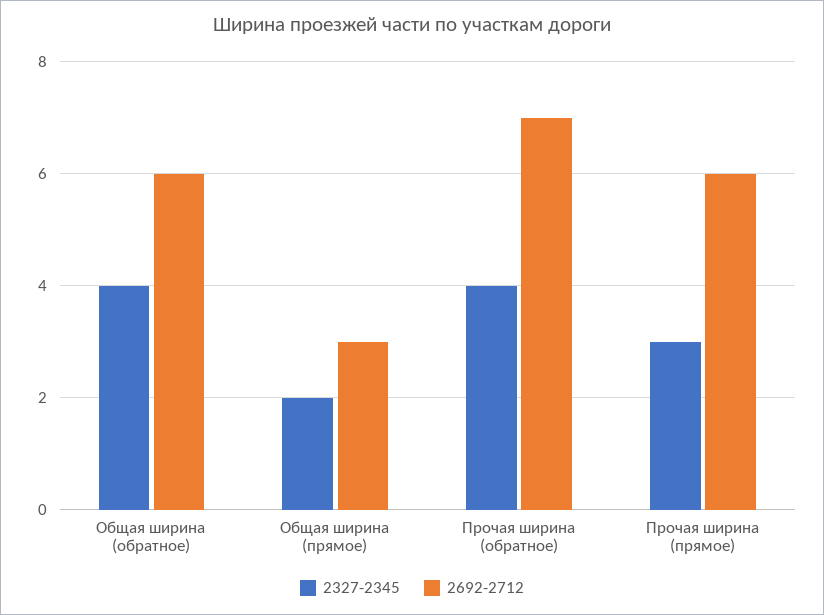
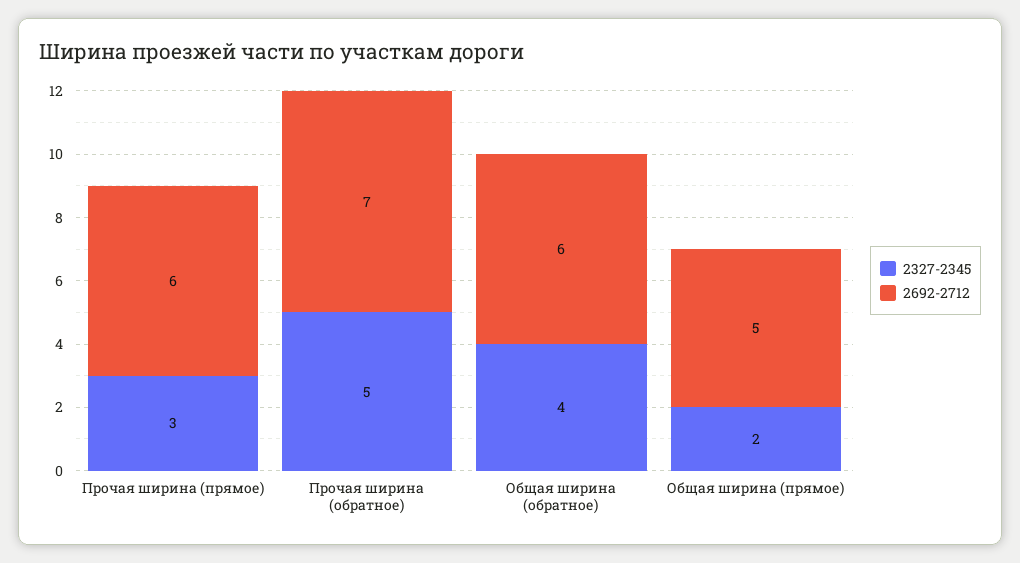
2692-2712, Общая ширина (прямое): 3 -> 5
2327-2345, Прочая ширина (обратное): 4 -> 5

